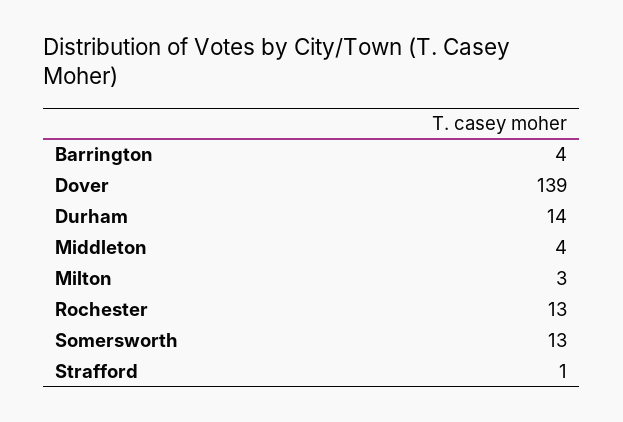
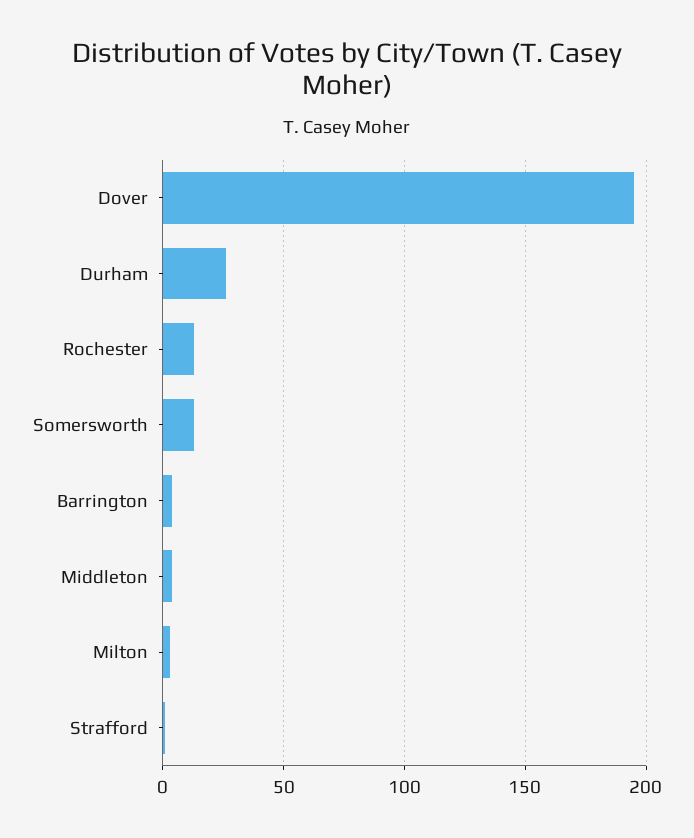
Dover: 139 -> 195
Durham: 14 -> 25

